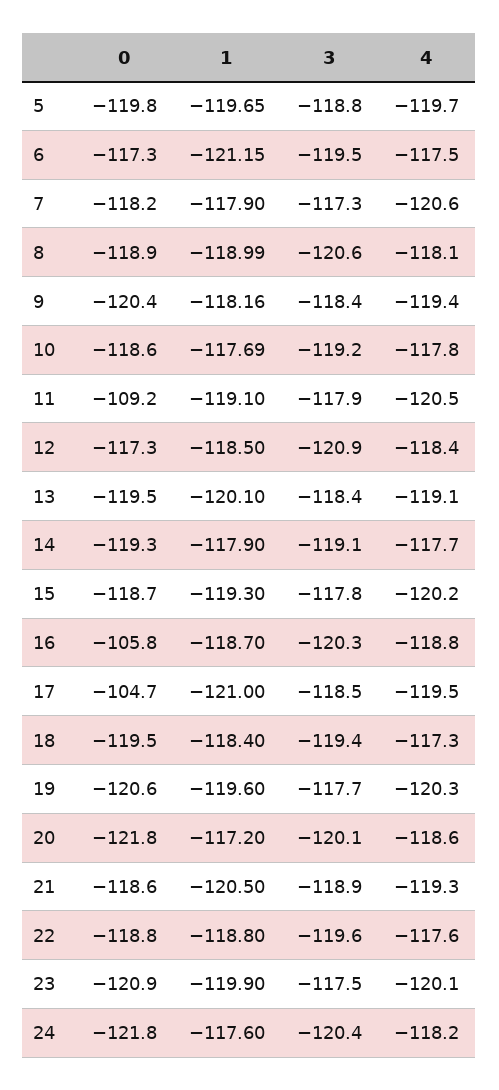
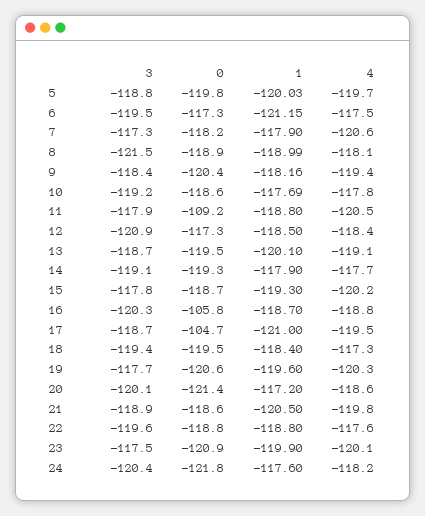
1, 5: -119.65 -> -120.03
3, 8: -120.6 -> -121.5
1, 11: -119.1 -> -118.8
3, 13: -118.4 -> -118.7
3, 17: -118.5 -> -118.7
0, 20: -121.8 -> -121.4
4, 21: -119.3 -> -119.8

